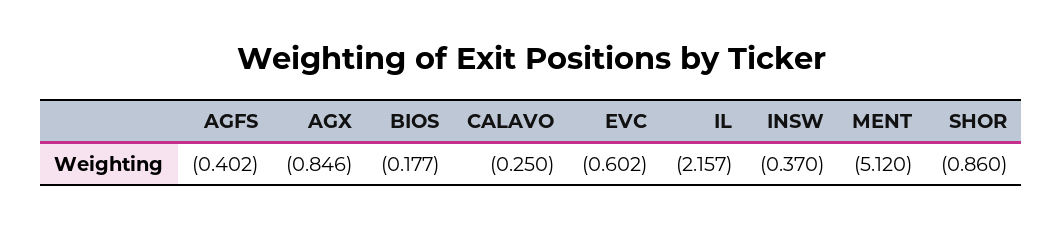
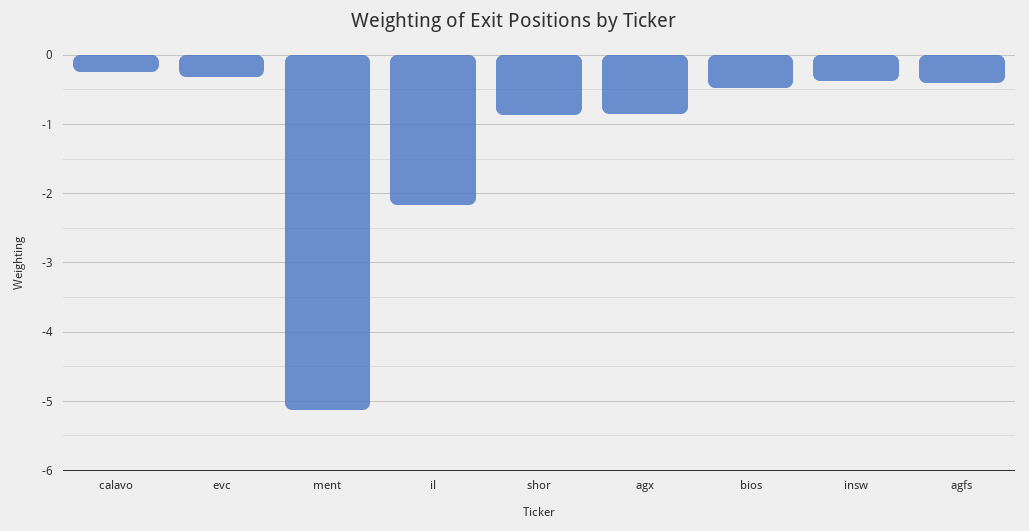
BIOS: -0.177 -> -0.5
EVC: -0.602 -> -0.3

